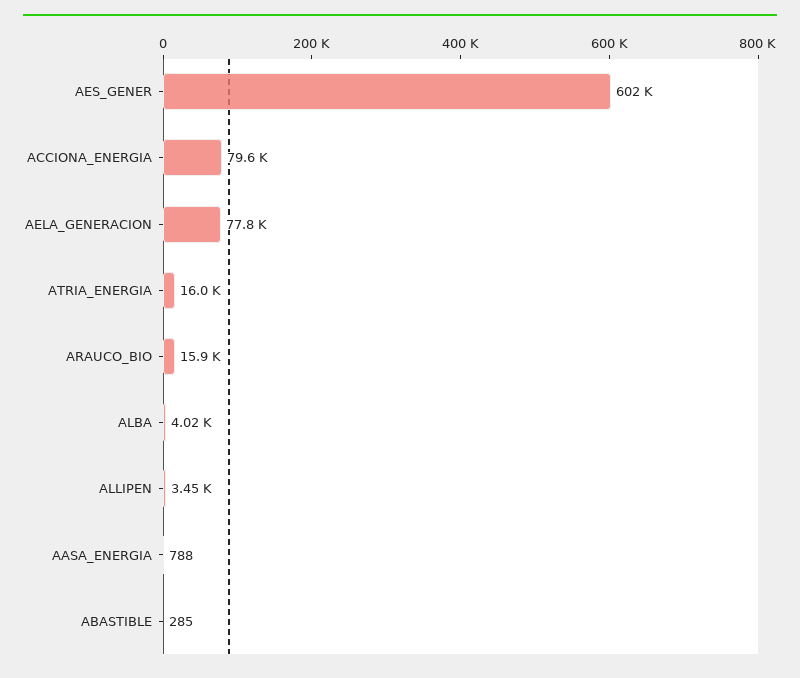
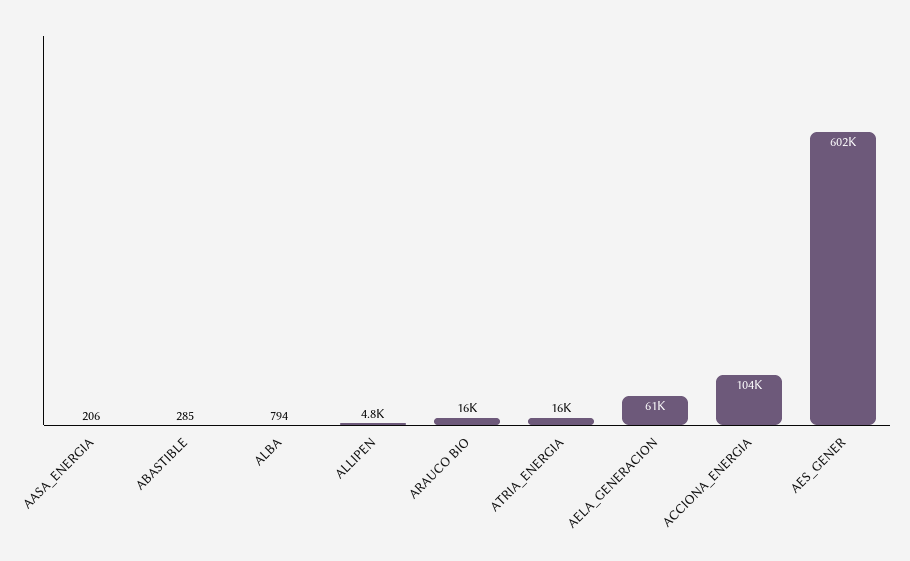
ACCIONA_ENERGIA: 79600 -> 104000
AELA_GENERACION: 77800 -> 61000
ALBA: 4020 -> 794
ALLIPEN: 3450 -> 4800
AASA_ENERGIA: 788 -> 206

